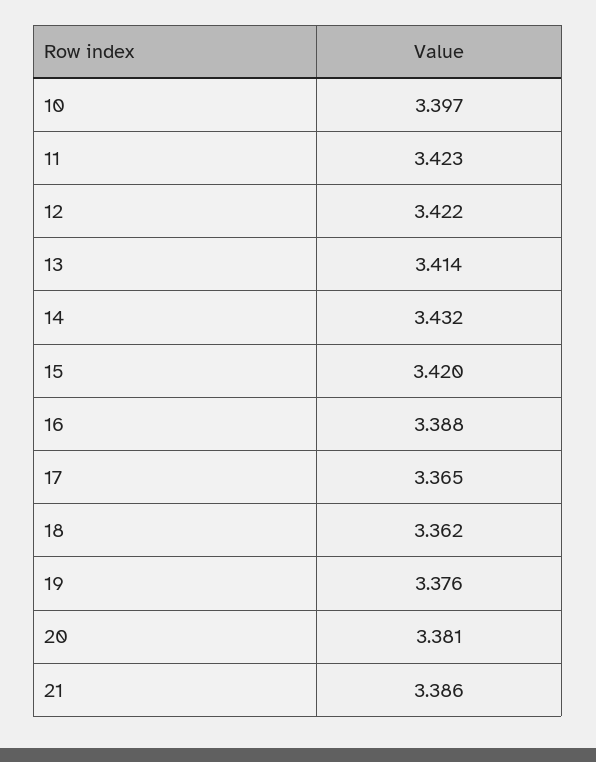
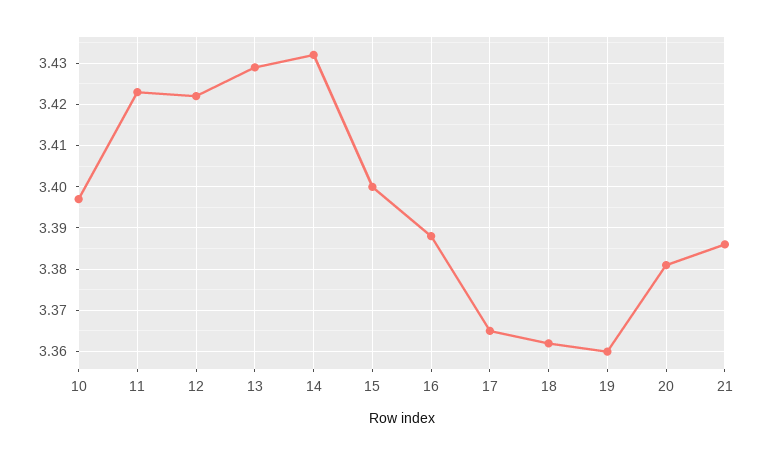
13: 3.414 -> 3.43
15: 3.42 -> 3.4
19: 3.376 -> 3.36

